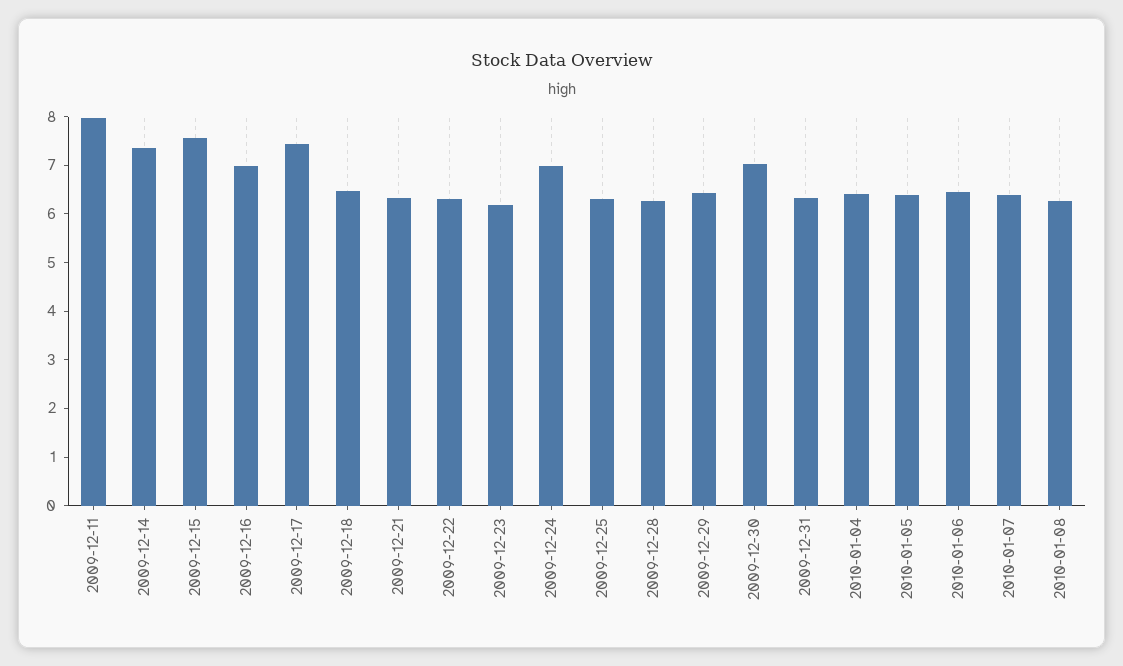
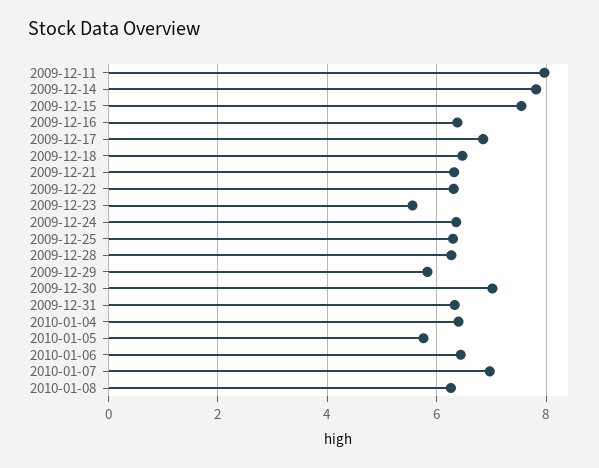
2009-12-14: 7.4 -> 7.8
2009-12-16: 7 -> 6.4
2009-12-17: 7.4 -> 6.8
2009-12-23: 6.2 -> 5.6
2009-12-24: 7 -> 6.4
2009-12-29: 6.4 -> 5.8
2010-01-05: 6.4 -> 5.8
2010-01-07: 6.4 -> 7

